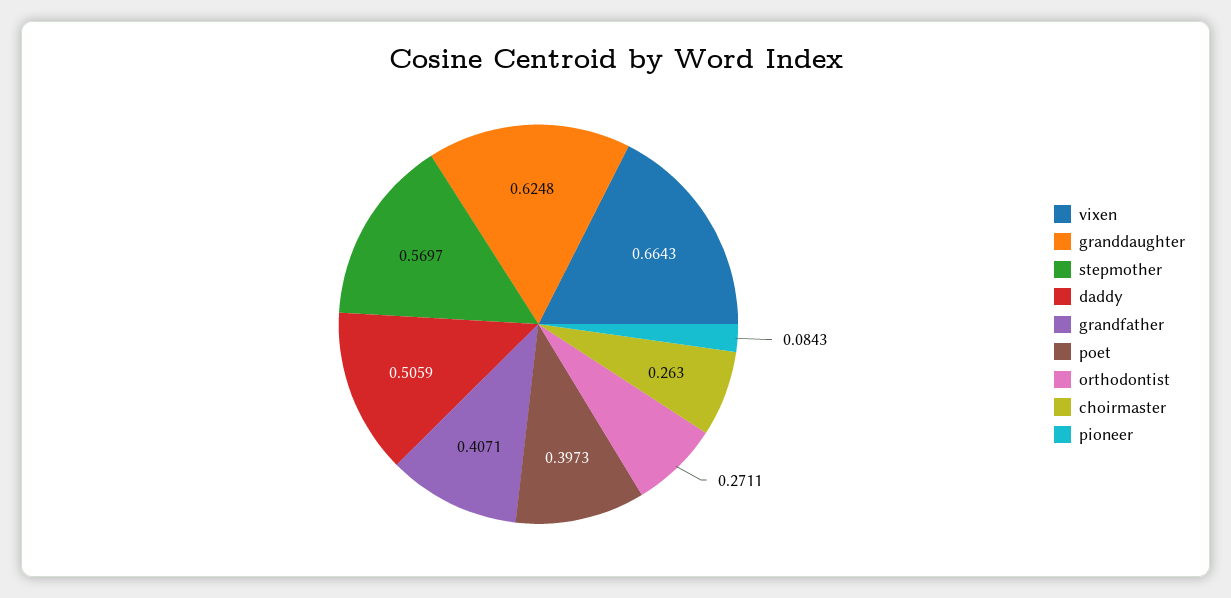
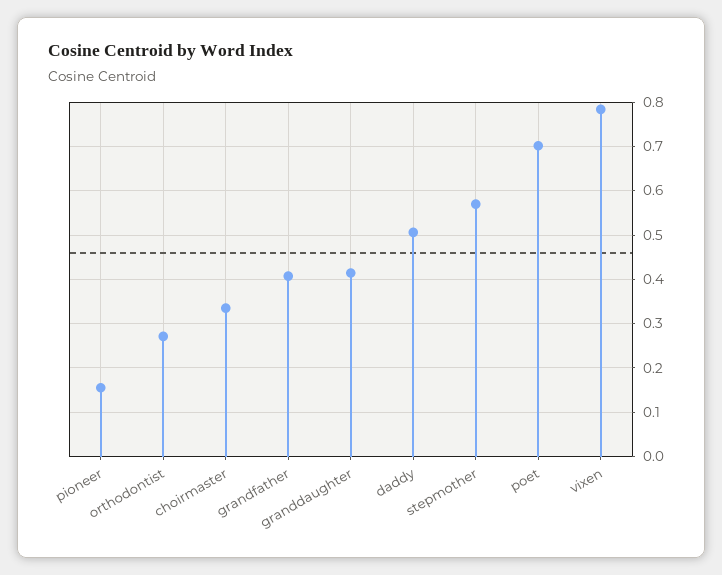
vixen: 0.6643 -> 0.78
granddaughter: 0.6248 -> 0.42
poet: 0.3973 -> 0.7
choirmaster: 0.263 -> 0.34
pioneer: 0.0843 -> 0.16

